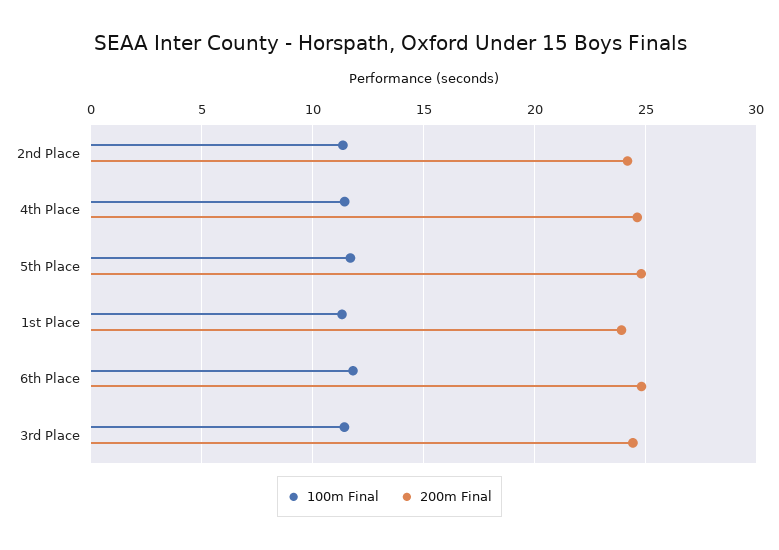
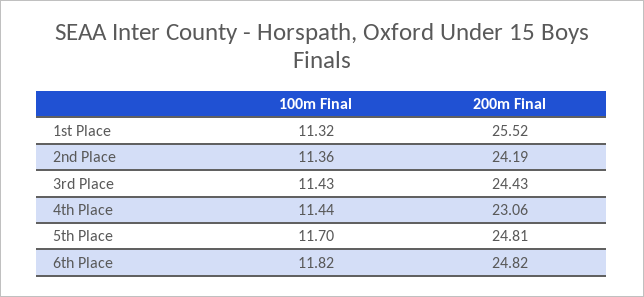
200m Final, 4th Place: 24.5 -> 23.06
200m Final, 1st Place: 24 -> 25.52

